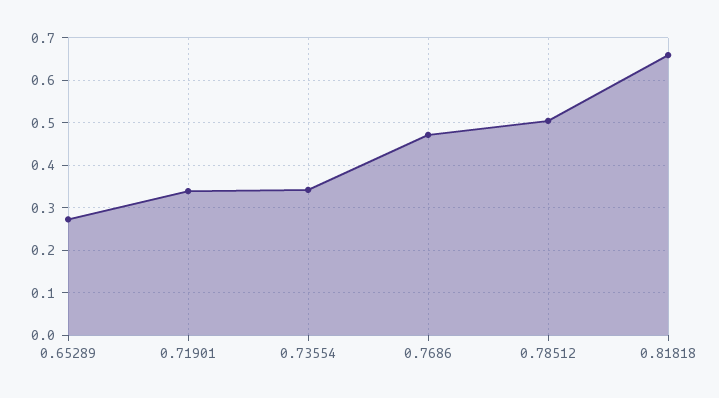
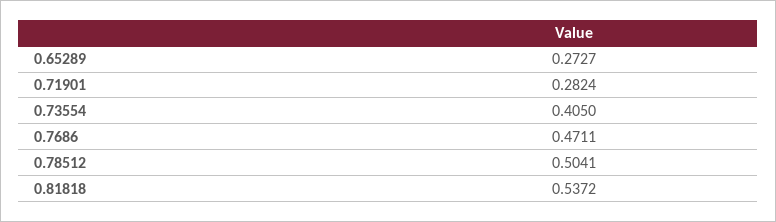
0.71901: 0.34 -> 0.2824
0.73554: 0.34 -> 0.405
0.81818: 0.66 -> 0.5372

